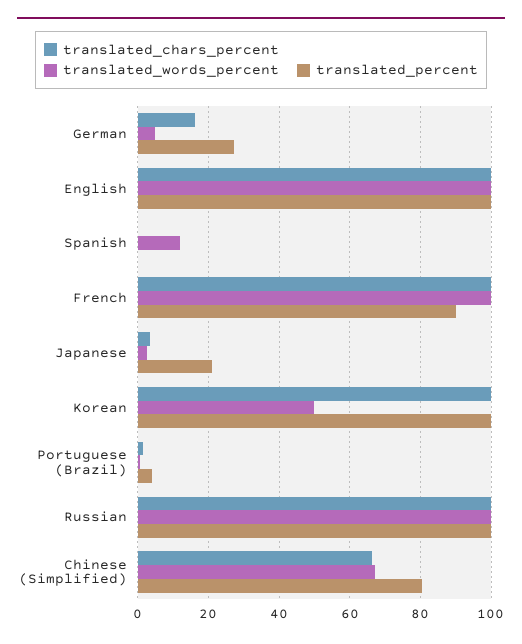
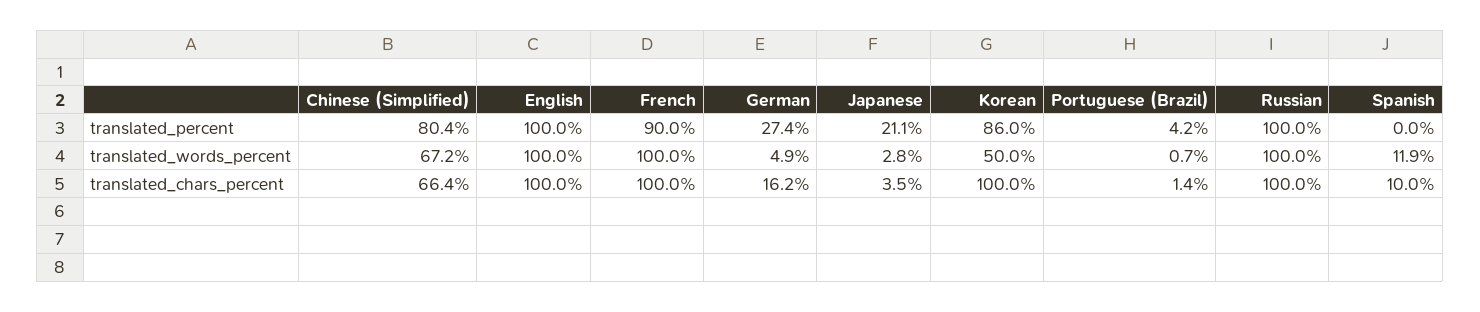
translated_chars_percent, Spanish: 0 -> 10
translated_percent, Korean: 100 -> 86

